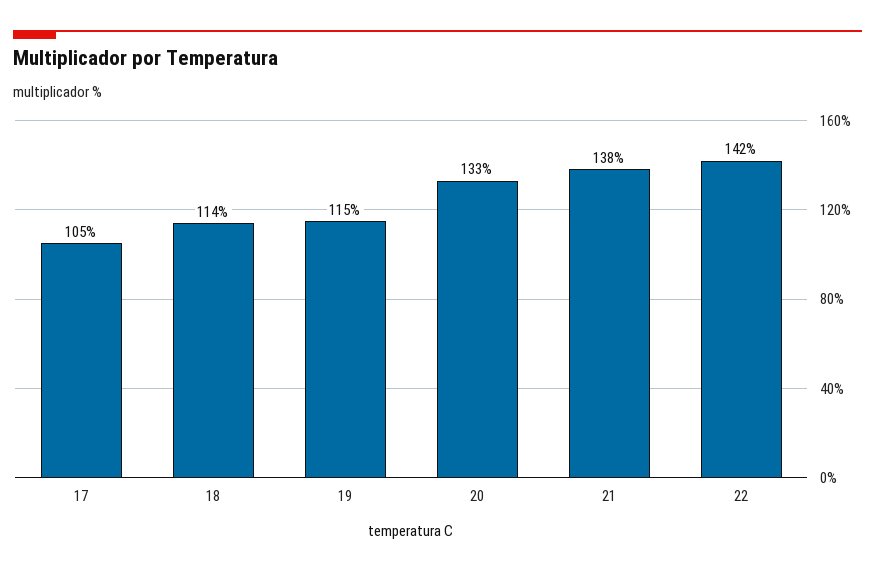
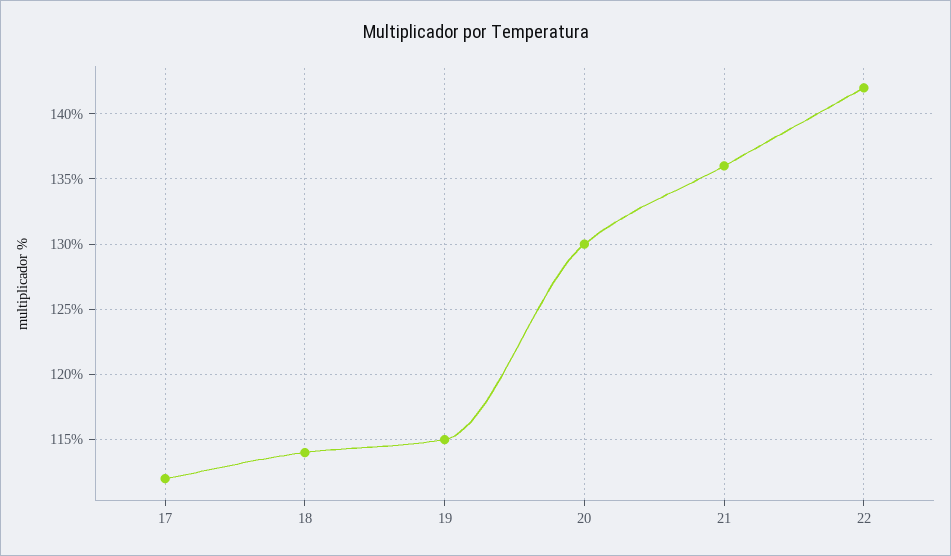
17: 105 -> 112
20: 133 -> 130
21: 138 -> 136

